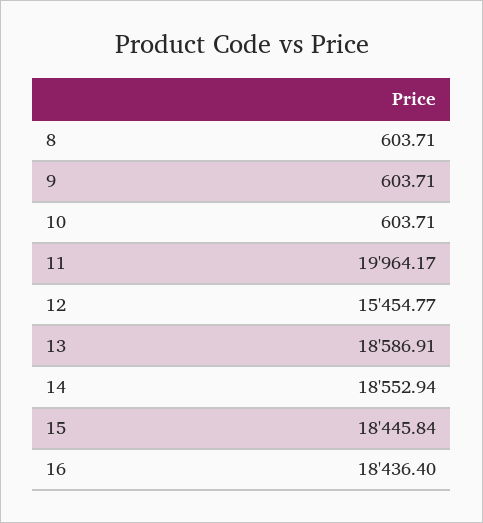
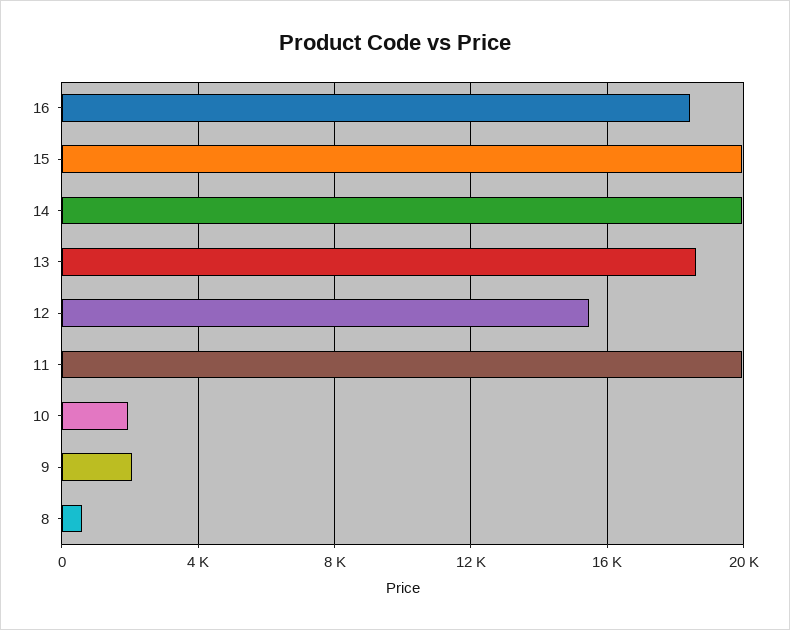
9: 603.71 -> 2000
10: 603.71 -> 2000
14: 18552.94 -> 20000
15: 18445.84 -> 20000

